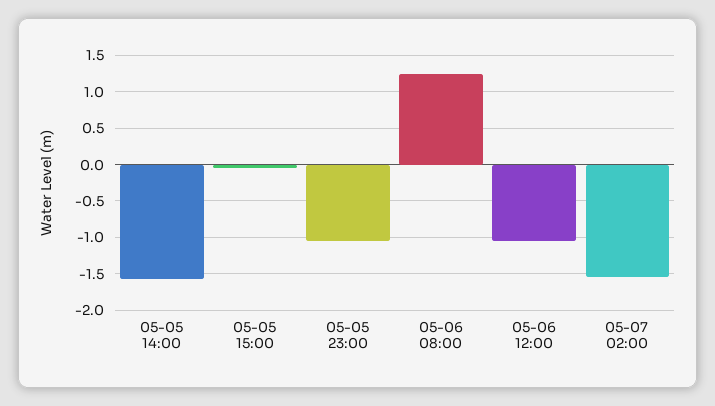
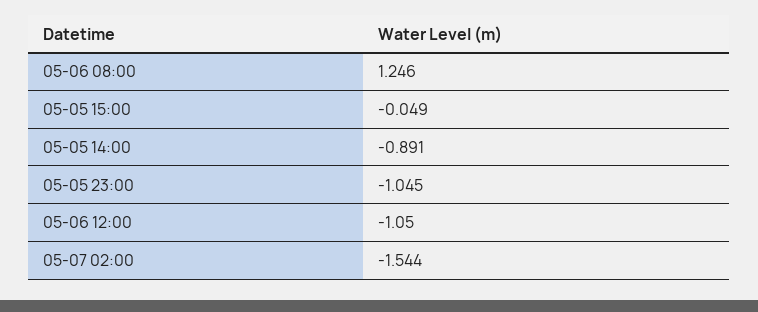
05-05 14:00: -1.6 -> -0.891

